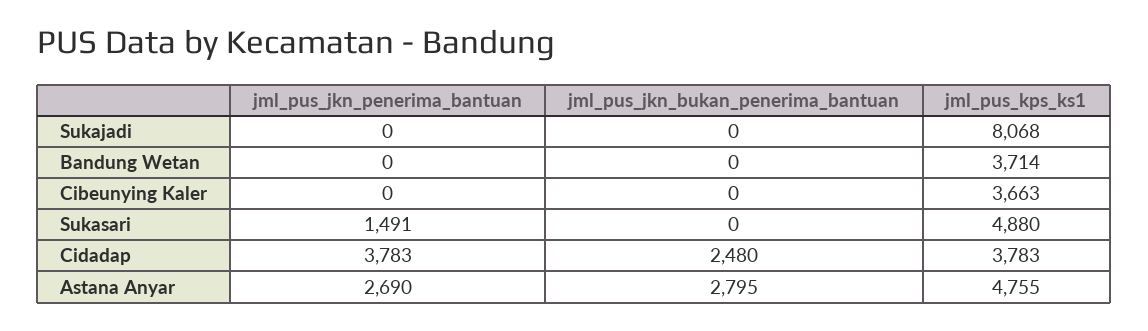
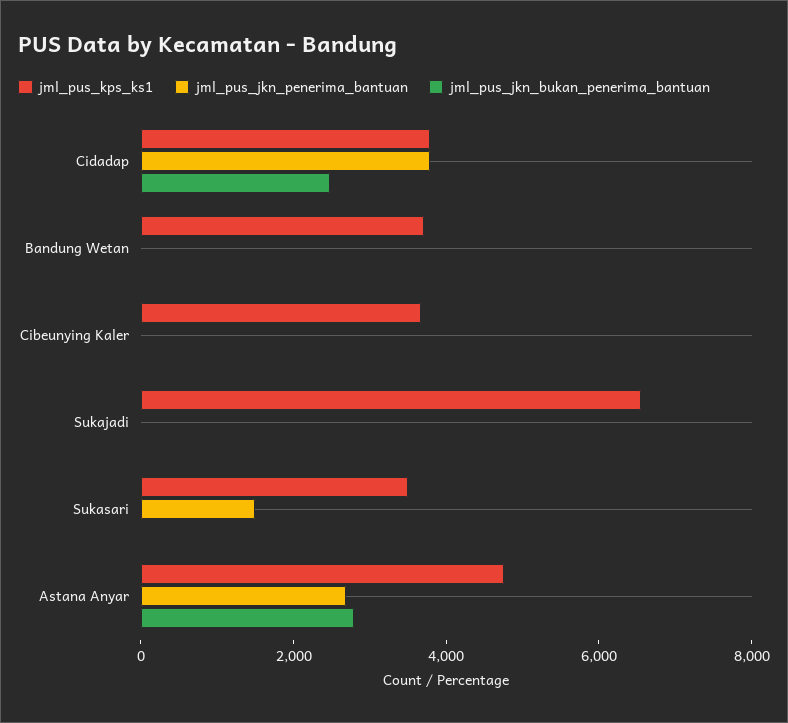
jml_pus_kps_ks1, Sukajadi: 8068 -> 6500
jml_pus_kps_ks1, Sukasari: 4880 -> 3500

